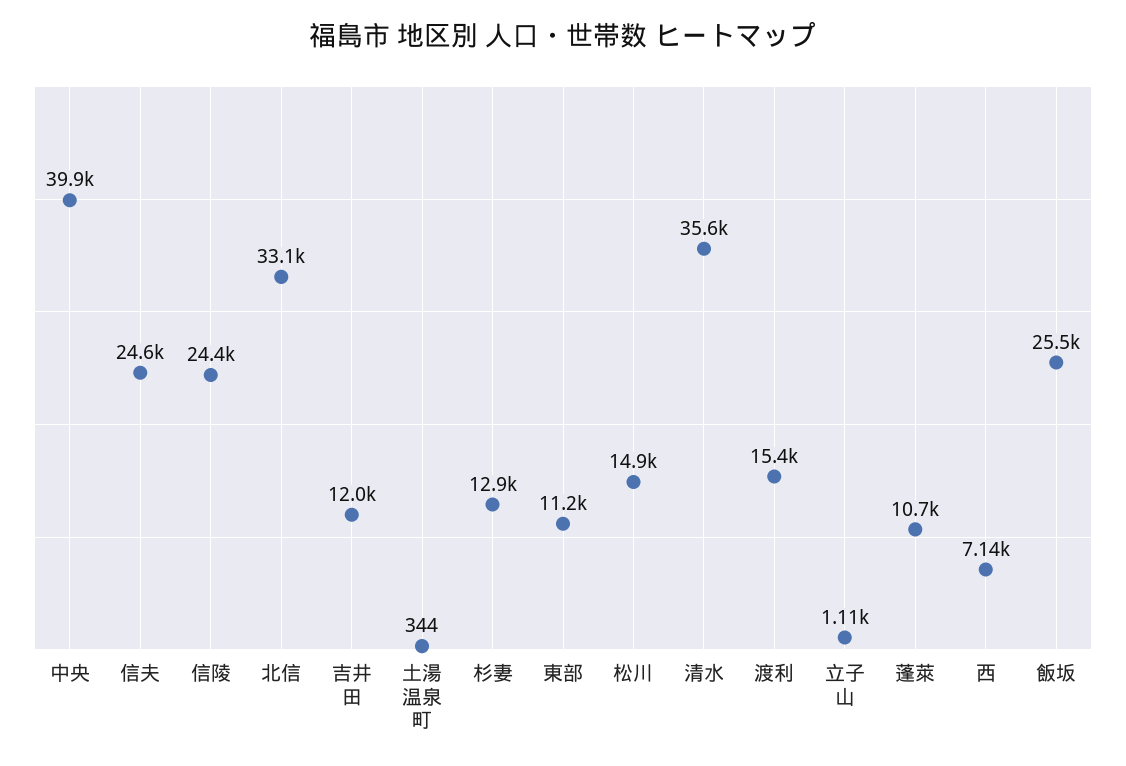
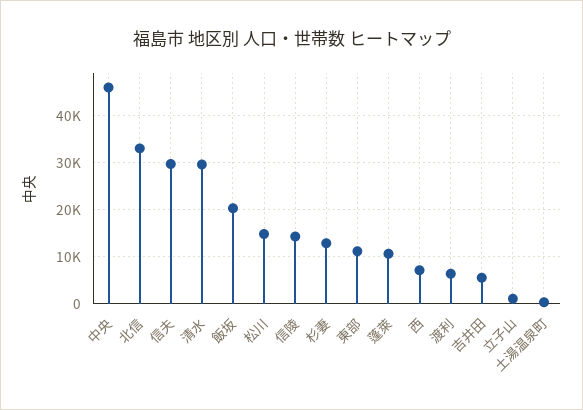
中央: 39900 -> 46000
信夫: 24600 -> 30000
信陵: 24400 -> 14000
吉井田: 12000 -> 6000
清水: 35600 -> 30000
渡利: 15400 -> 6000
飯坂: 25500 -> 20000

